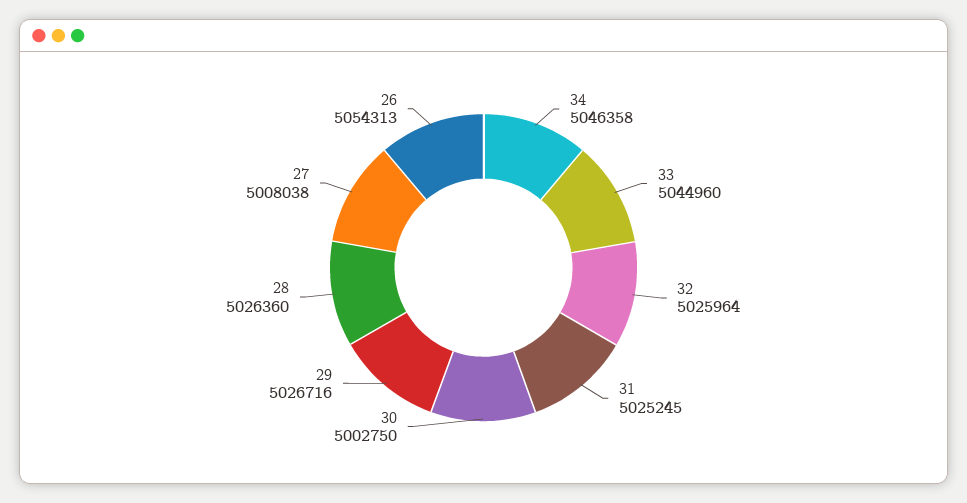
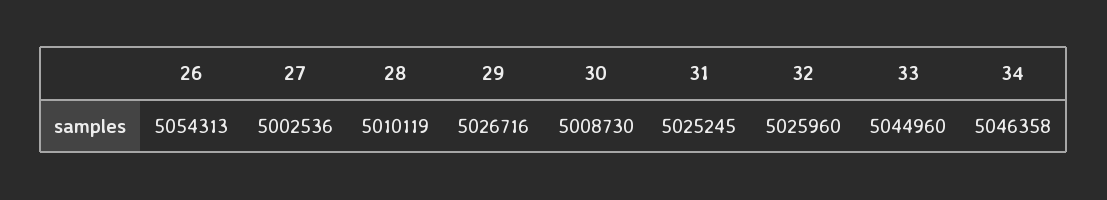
32: 5025964 -> 5025960
30: 5002750 -> 5008730
28: 5026360 -> 5010119
27: 5008038 -> 5002536

